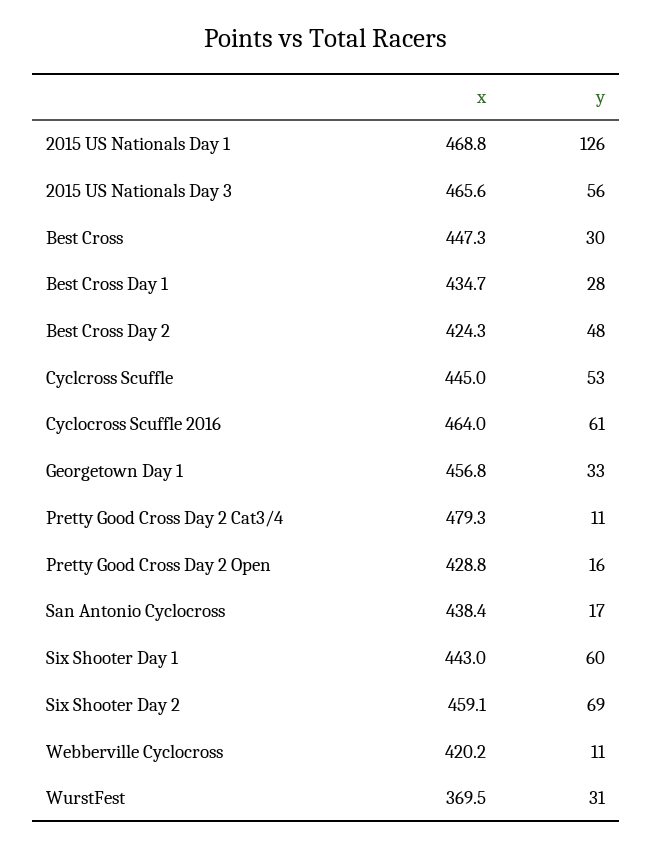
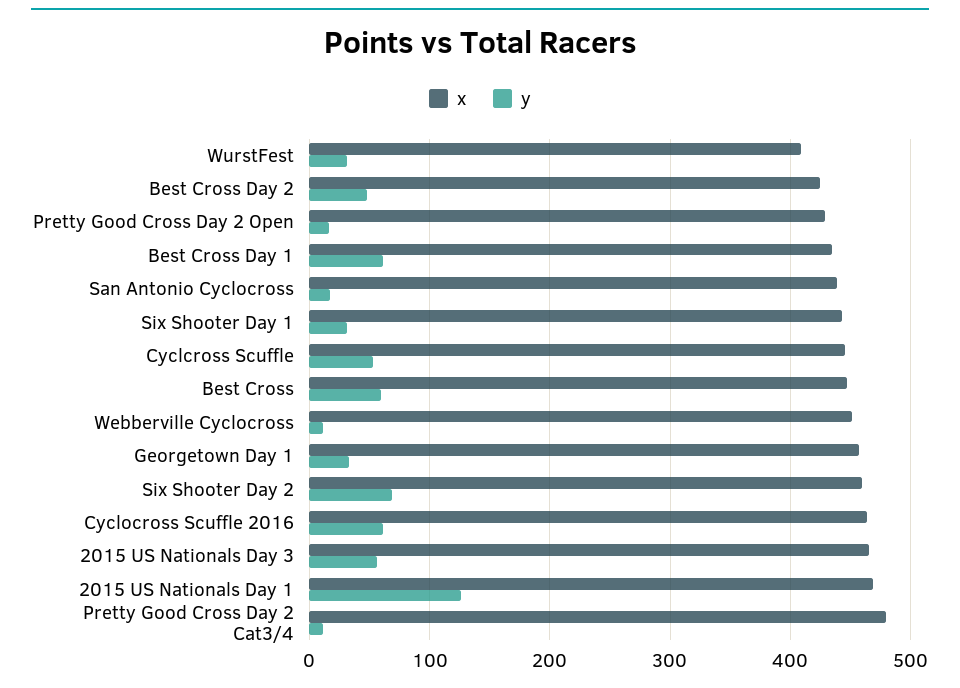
y, Best Cross: 30 -> 60
y, Best Cross Day 1: 28 -> 60
y, Six Shooter Day 1: 60 -> 30
x, Webberville Cyclocross: 420.2 -> 450
x, WurstFest: 369.5 -> 410

